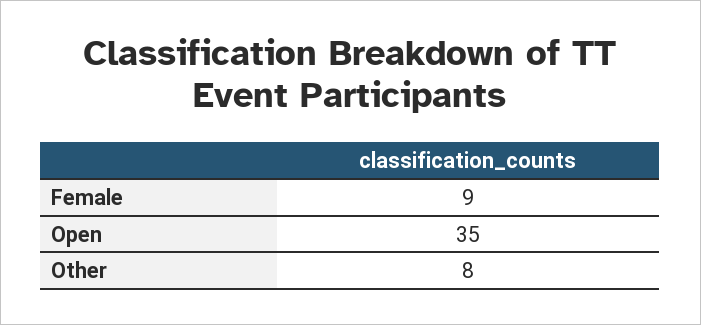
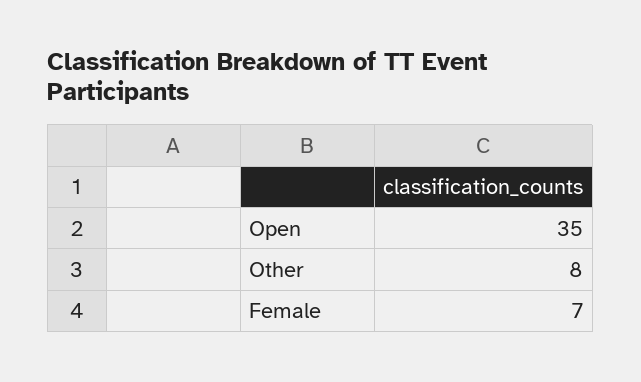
Female: 9 -> 7

